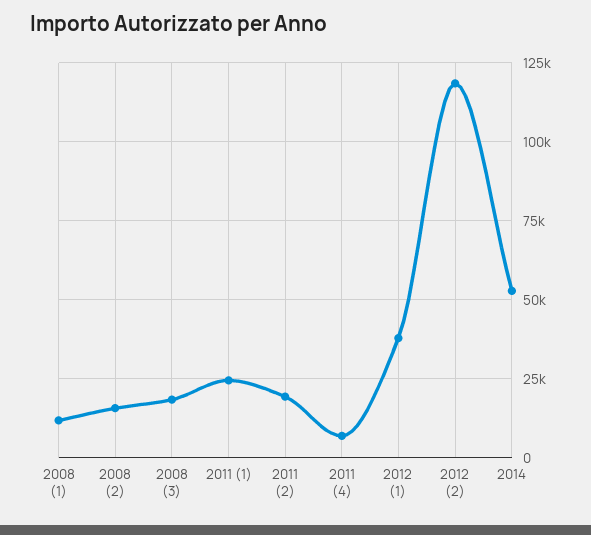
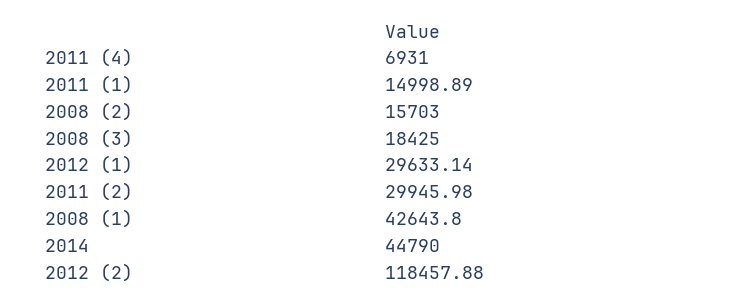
2008 (1): 12500 -> 42643.8
2011 (1): 25000 -> 14998.89
2011 (2): 20000 -> 29945.98
2012 (1): 37500 -> 29633.14
2014: 52500 -> 44790

